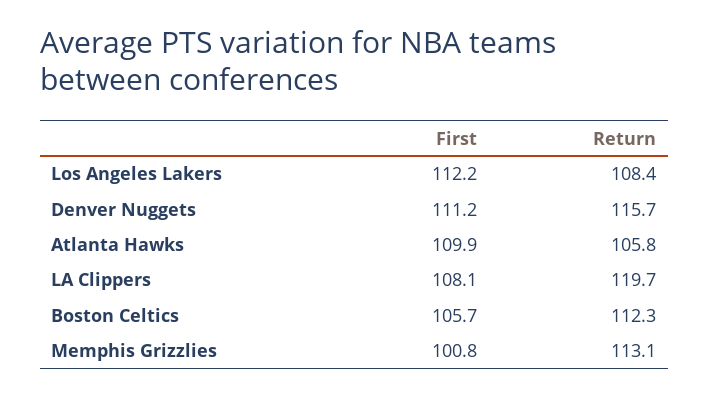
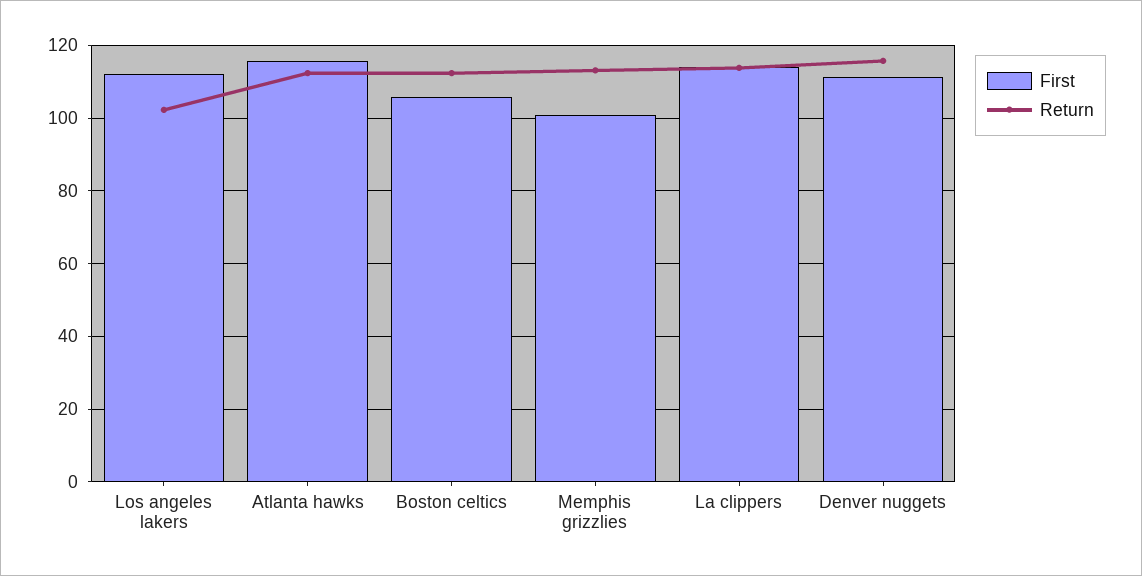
Return, Los Angeles Lakers: 108.4 -> 102
First, Atlanta Hawks: 109.9 -> 116
Return, Atlanta Hawks: 105.8 -> 112
First, LA Clippers: 108.1 -> 114
Return, LA Clippers: 119.7 -> 114

